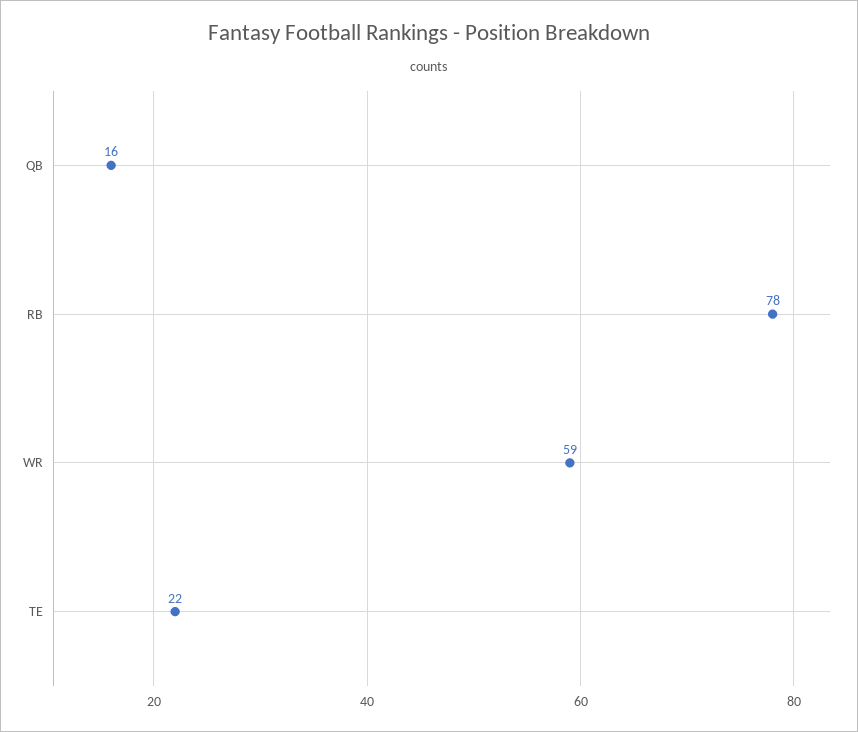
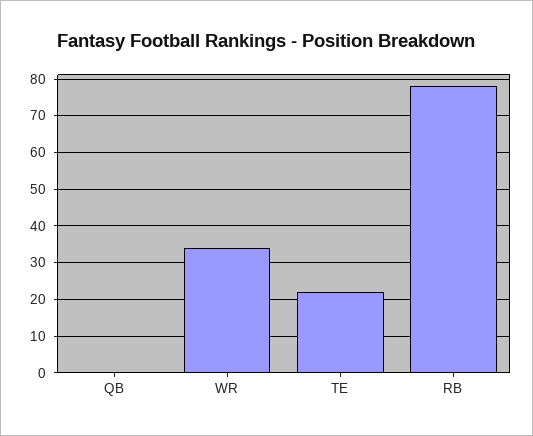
QB: 16 -> 0
WR: 59 -> 35

